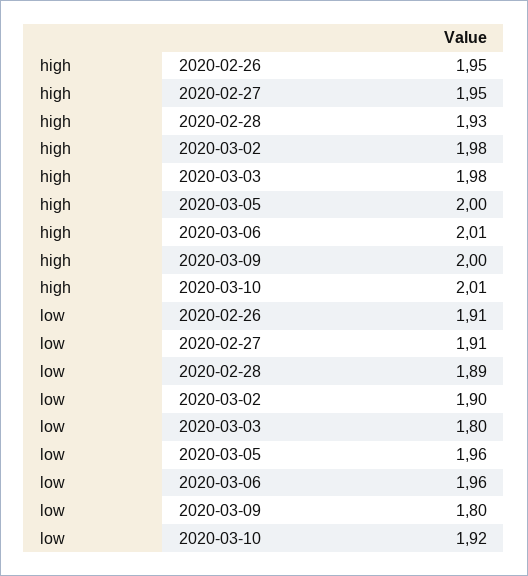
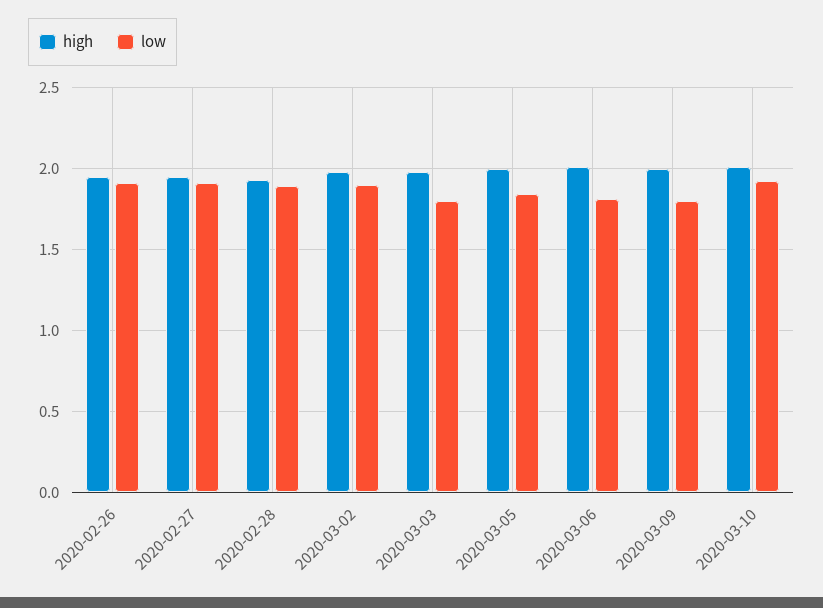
low, 2020-03-05: 1.96 -> 1.85
low, 2020-03-06: 1.96 -> 1.8

